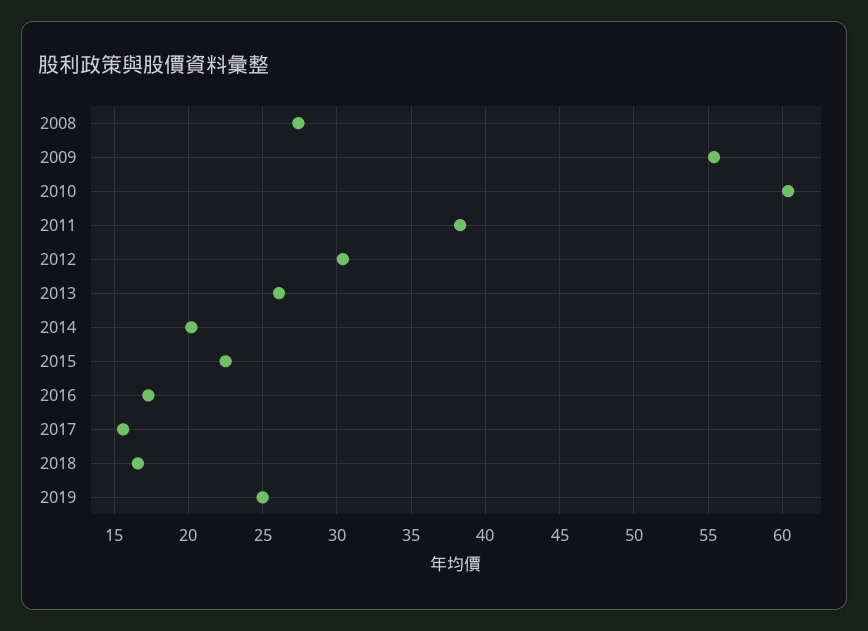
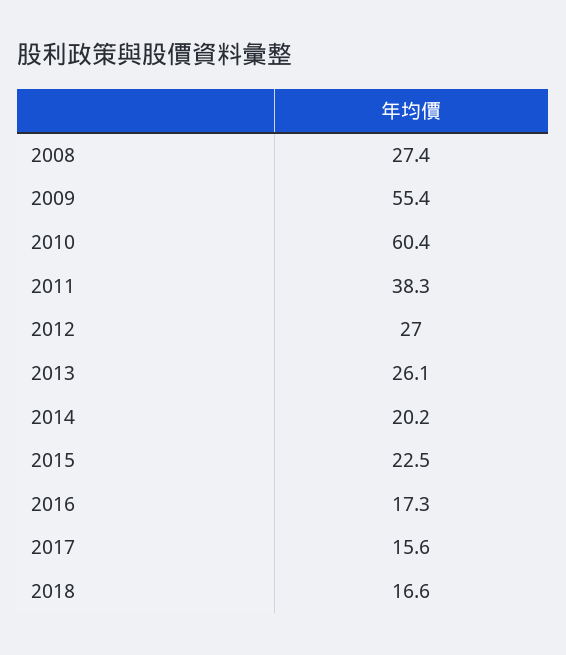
2012: 30.5 -> 27
2019: 25 -> none

